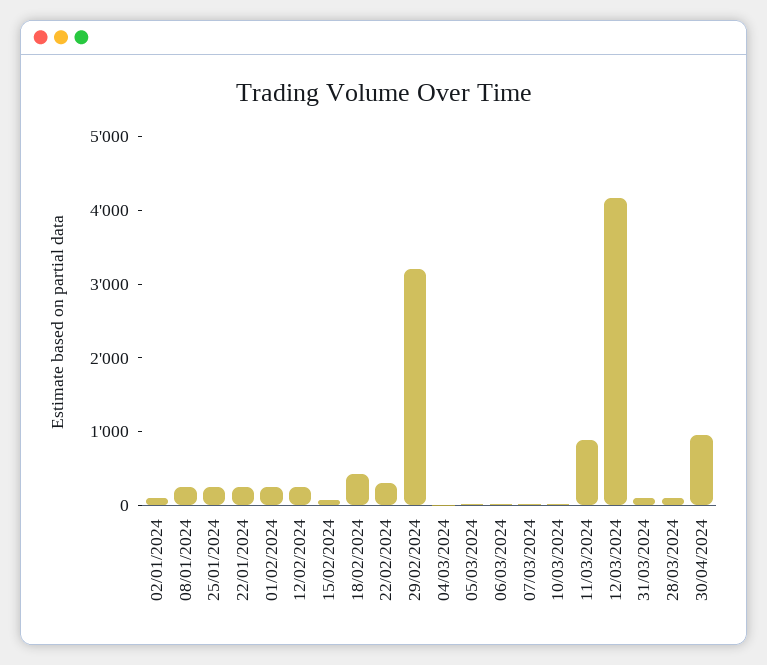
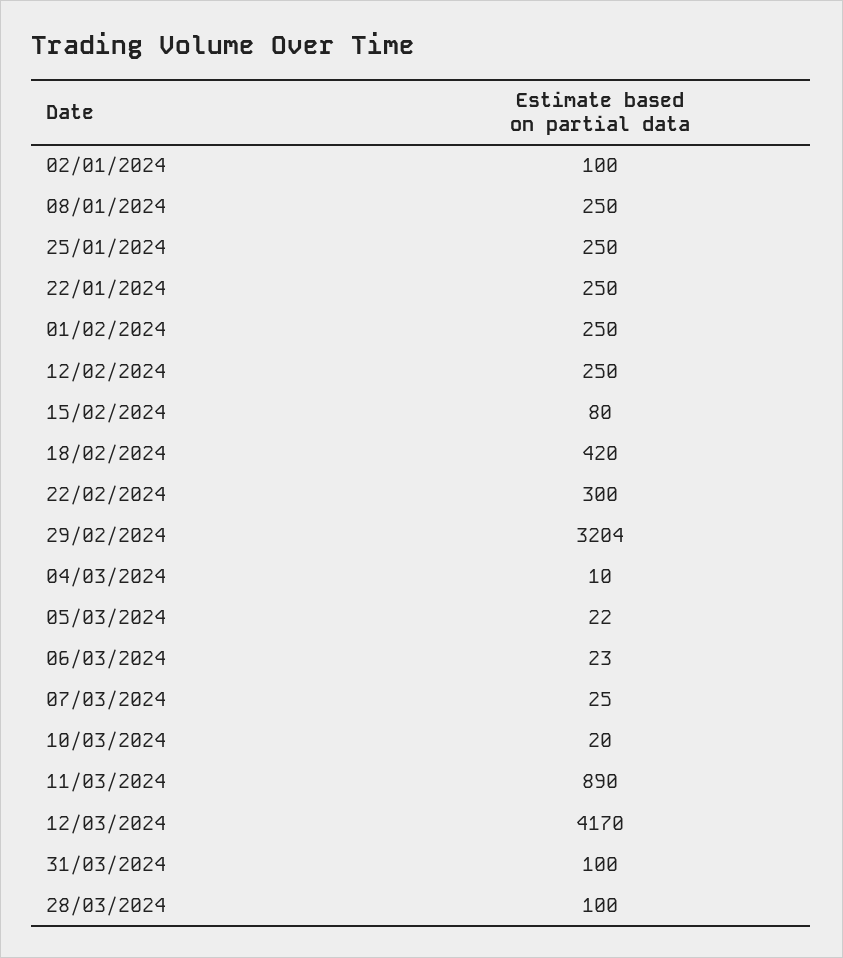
30/04/2024: 1000 -> none

